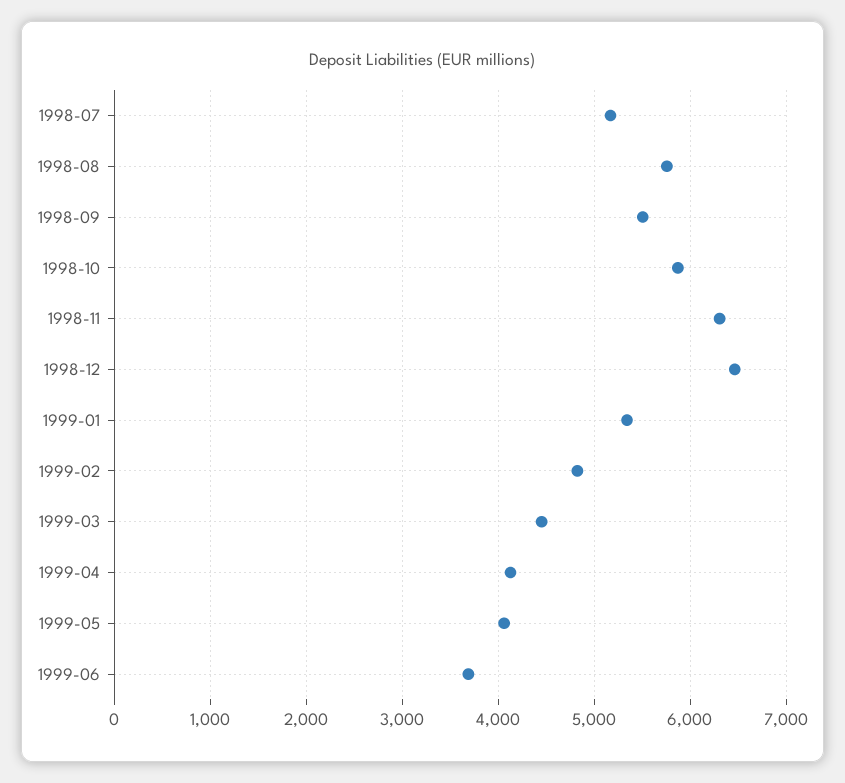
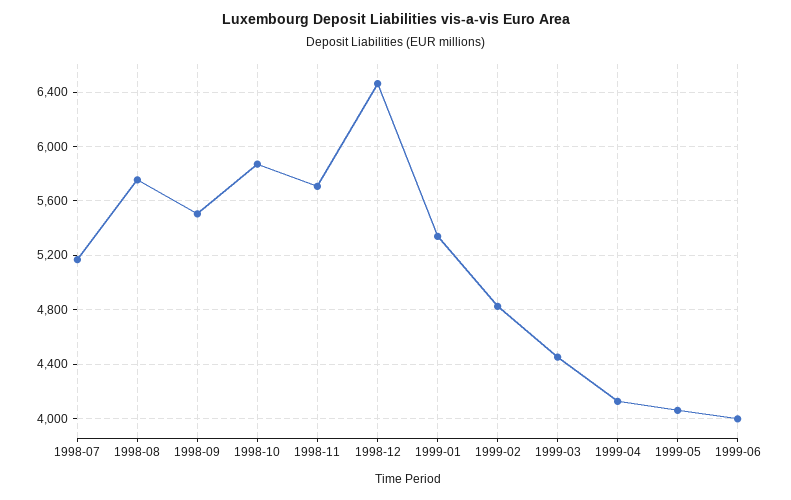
1998-11: 6300 -> 5700
1999-06: 3700 -> 4000

